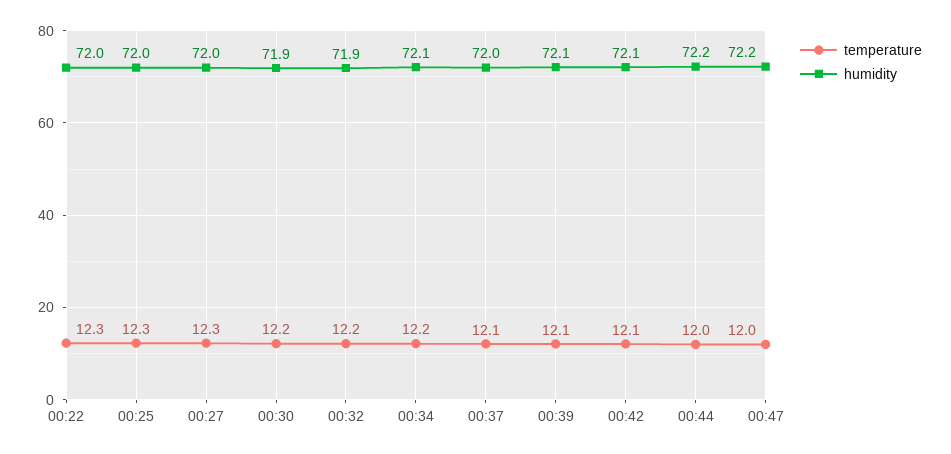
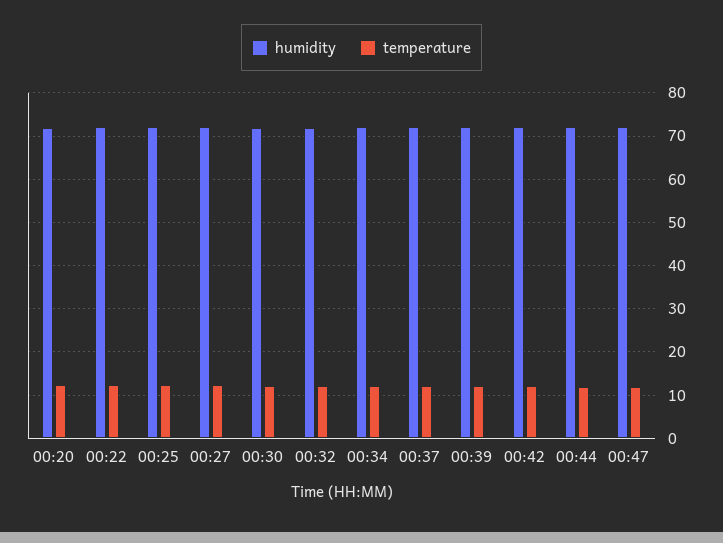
humidity, 00:20: none -> 72
temperature, 00:20: none -> 12

